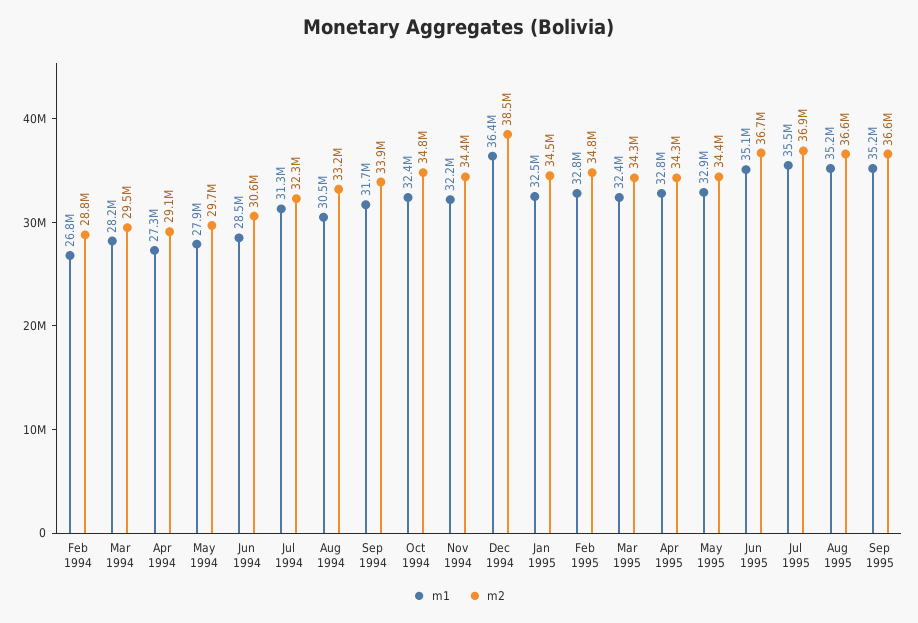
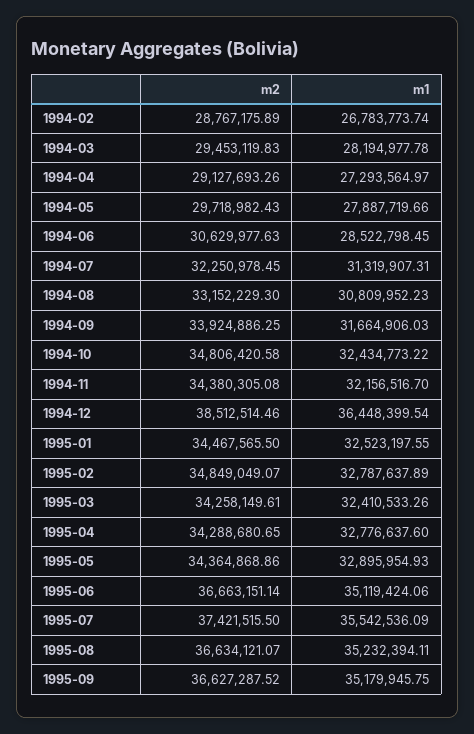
m1, Aug 1994: 30500000 -> 30809952.23
m2, Jul 1995: 36900000 -> 37421515.5

